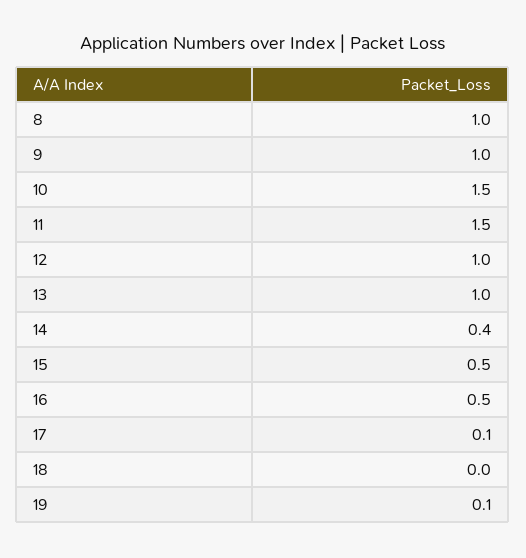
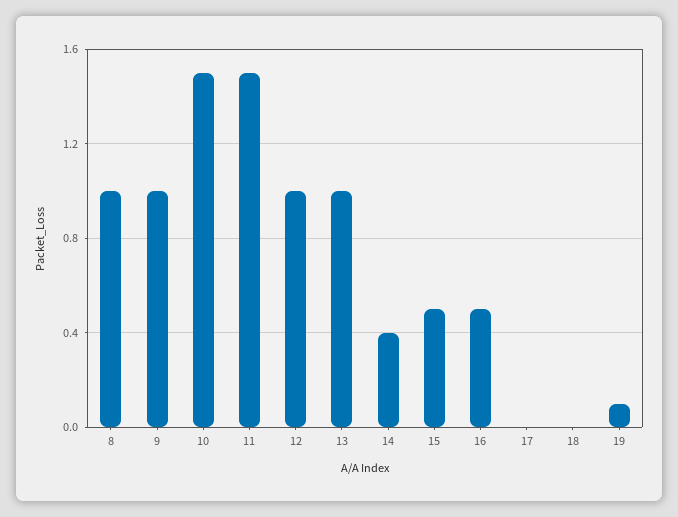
17: 0.1 -> 0

